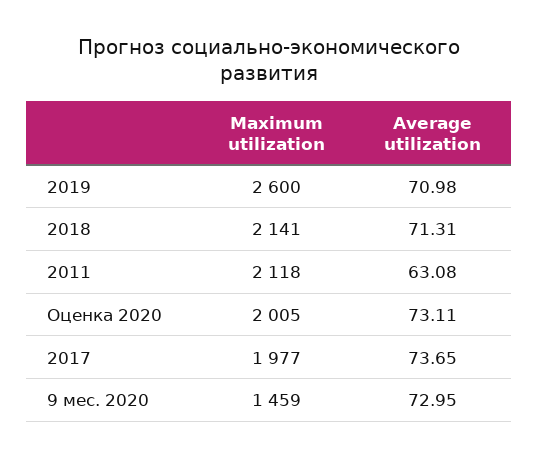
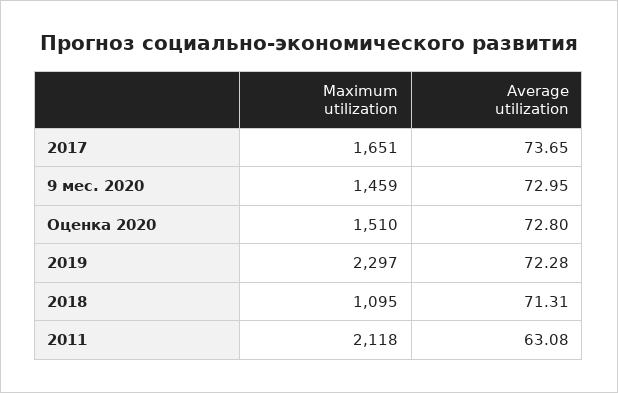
Maximum utilization, 2019: 2600 -> 2297
Average utilization, 2019: 70.98 -> 72.28
Maximum utilization, 2018: 2141 -> 1095
Maximum utilization, Оценка 2020: 2005 -> 1510
Average utilization, Оценка 2020: 73.11 -> 72.8
Maximum utilization, 2017: 1977 -> 1651

